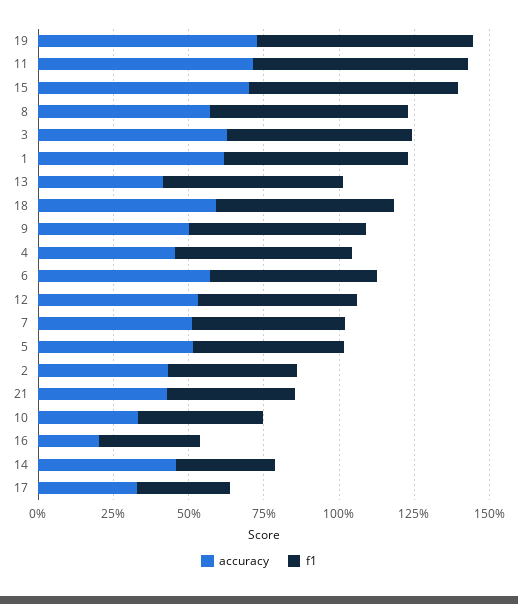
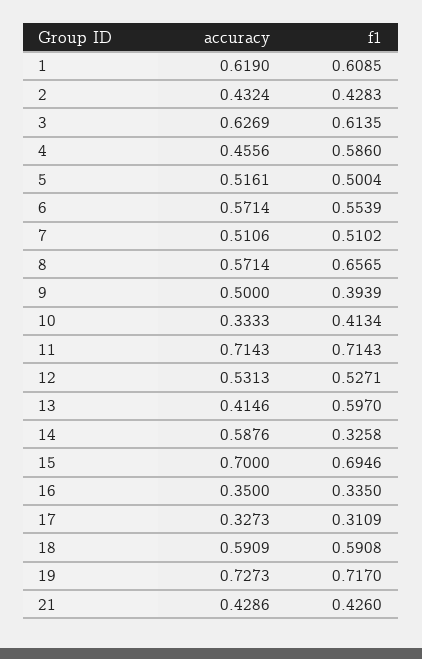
f1, 9: 0.6 -> 0.3939
accuracy, 16: 0.2 -> 0.35
accuracy, 14: 0.45 -> 0.5876

